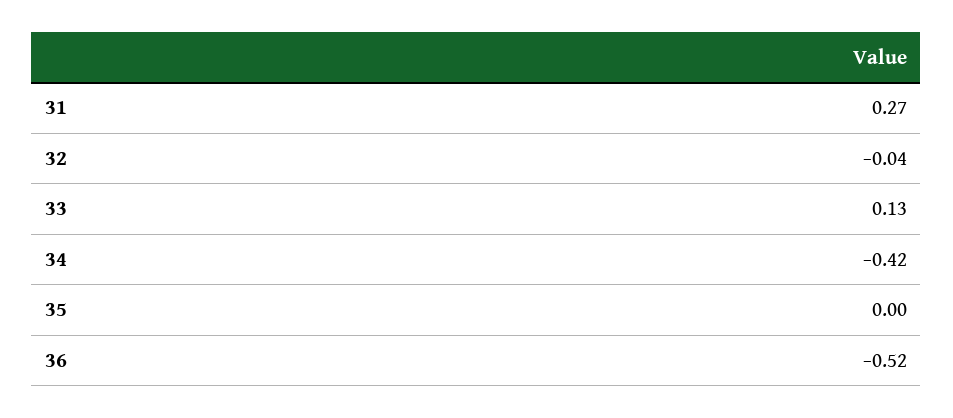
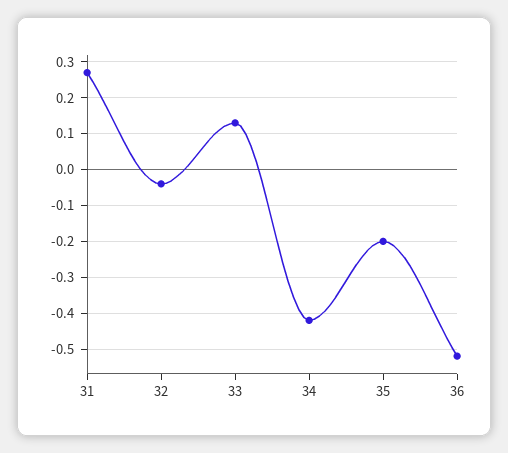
35: 0 -> -0.2

